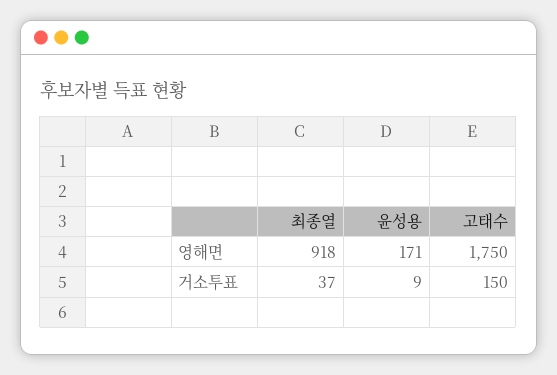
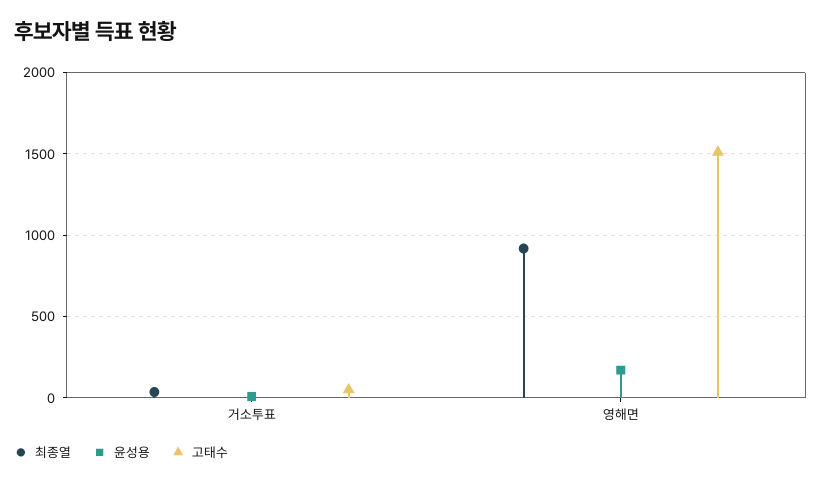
고태수, 영해면: 1750 -> 1500
고태수, 거소투표: 150 -> 50

